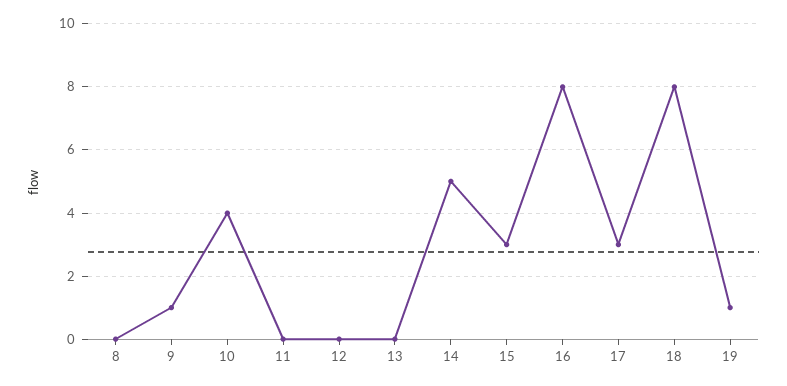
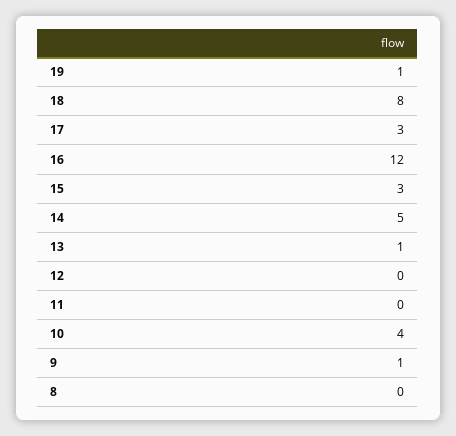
13: 0 -> 1
16: 8 -> 12

